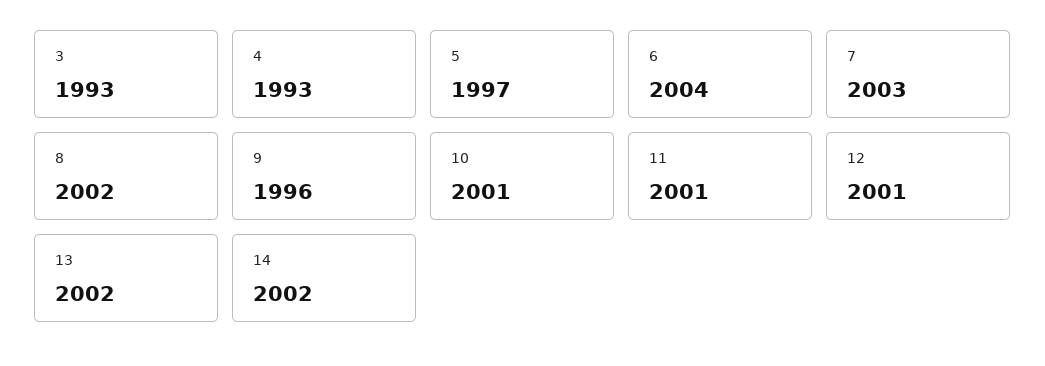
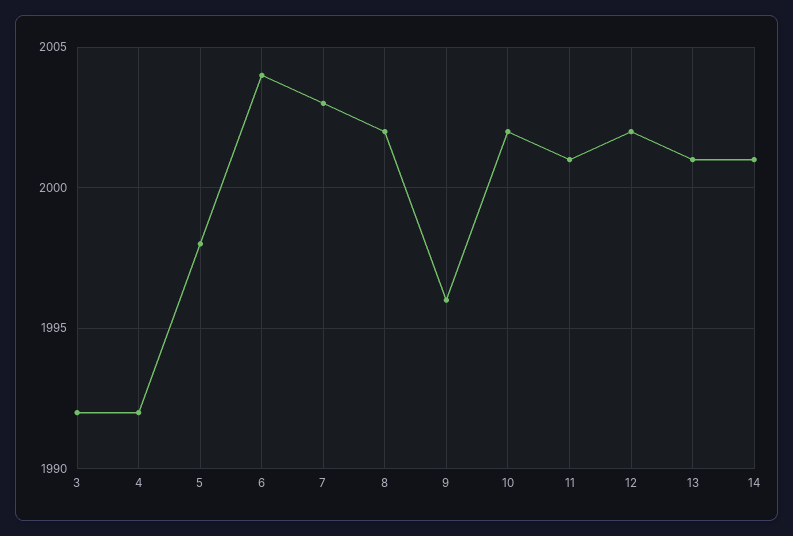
3: 1993 -> 1992
4: 1993 -> 1992
5: 1997 -> 1998
10: 2001 -> 2002
12: 2001 -> 2002
13: 2002 -> 2001
14: 2002 -> 2001

